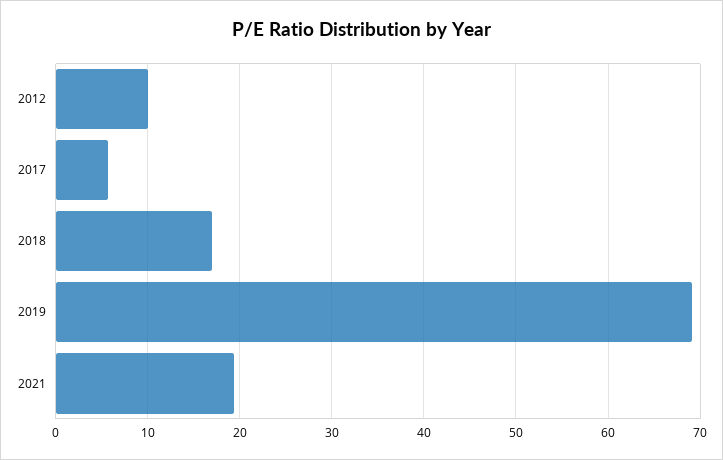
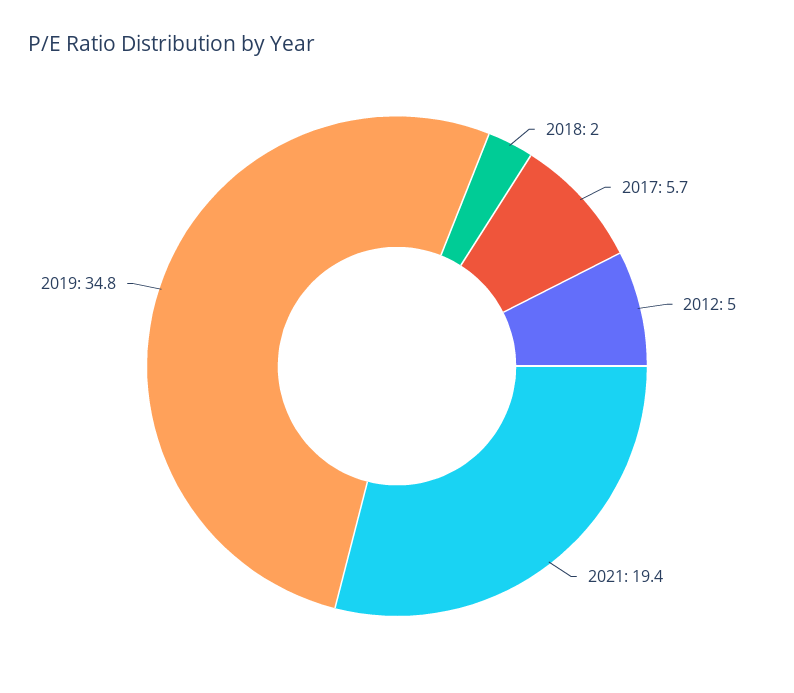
2012: 10 -> 5
2018: 17 -> 2
2019: 69 -> 34.8

